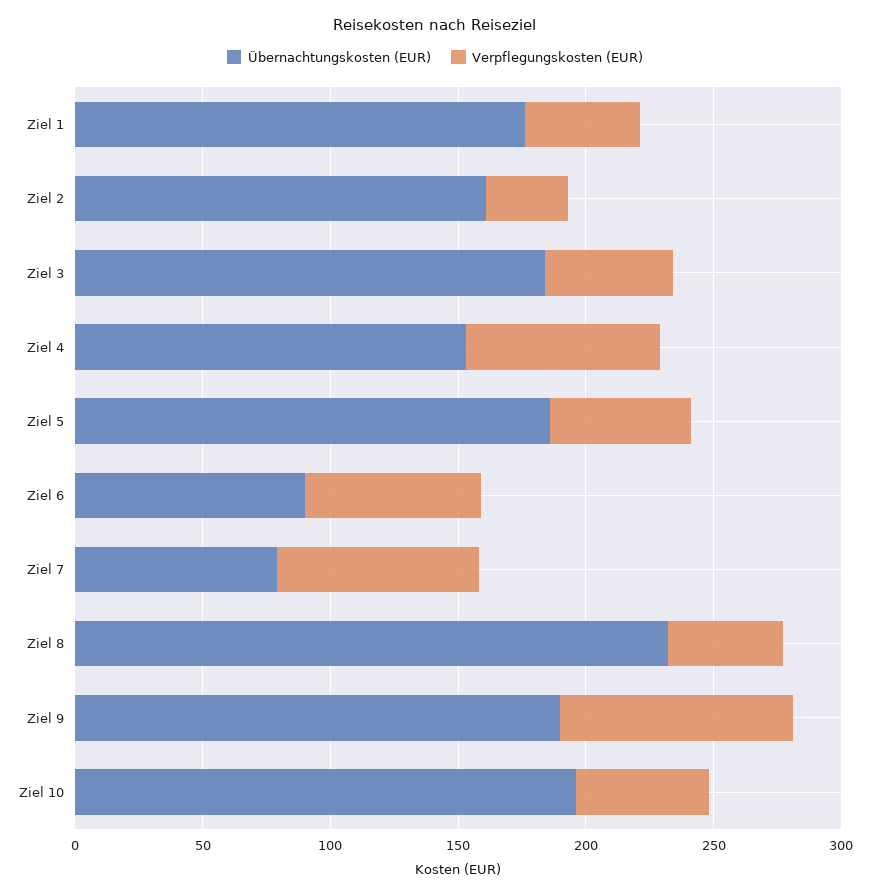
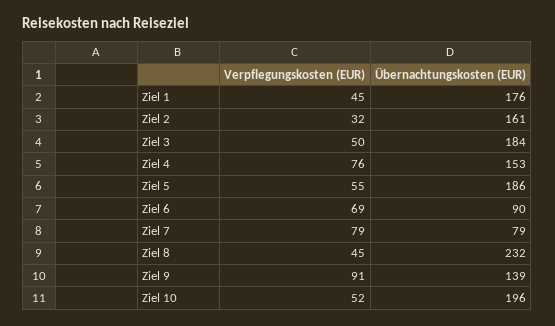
Übernachtungskosten (EUR), Ziel 9: 190 -> 139

